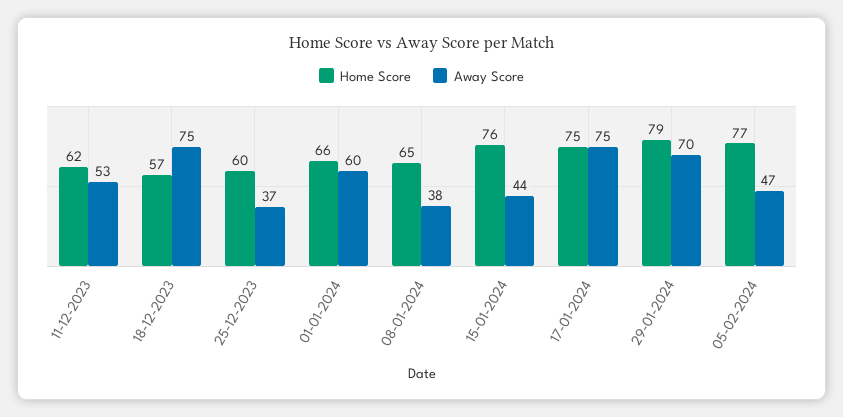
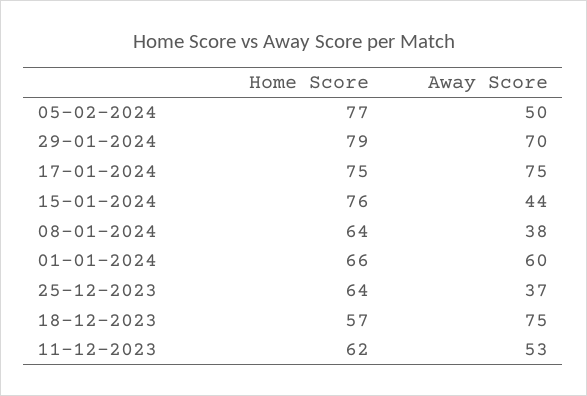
Home Score, 25-12-2023: 60 -> 64
Home Score, 08-01-2024: 65 -> 64
Away Score, 05-02-2024: 47 -> 50

